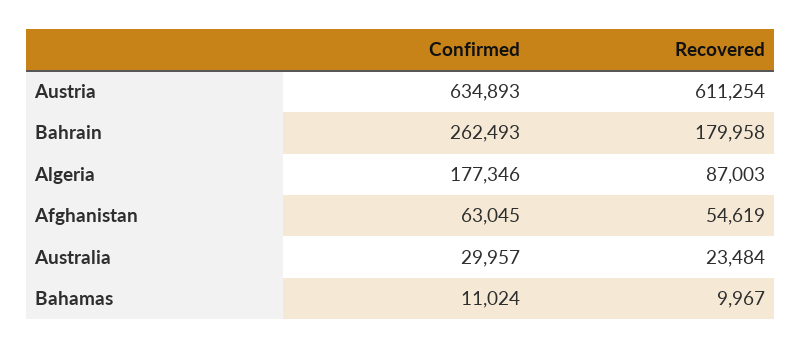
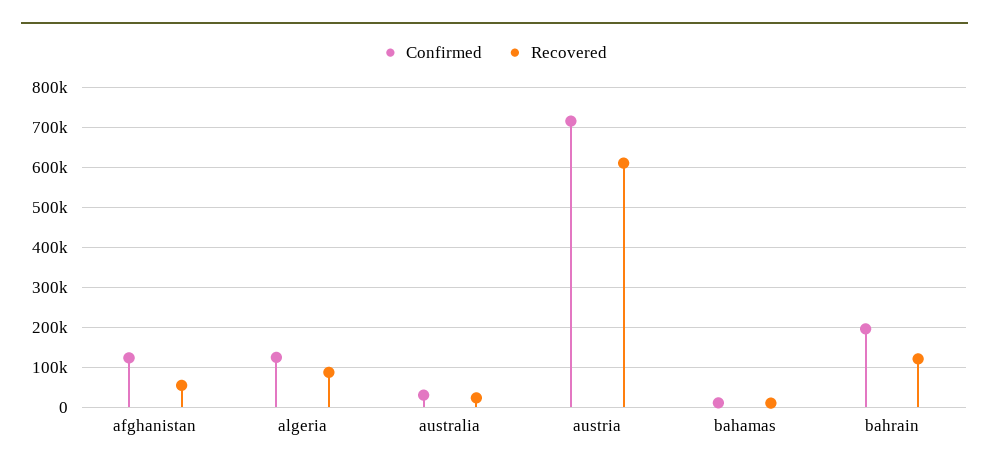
Confirmed, Austria: 634893 -> 720000
Confirmed, Bahrain: 262493 -> 200000
Recovered, Bahrain: 179958 -> 120000
Confirmed, Algeria: 177346 -> 120000
Confirmed, Afghanistan: 63045 -> 120000

